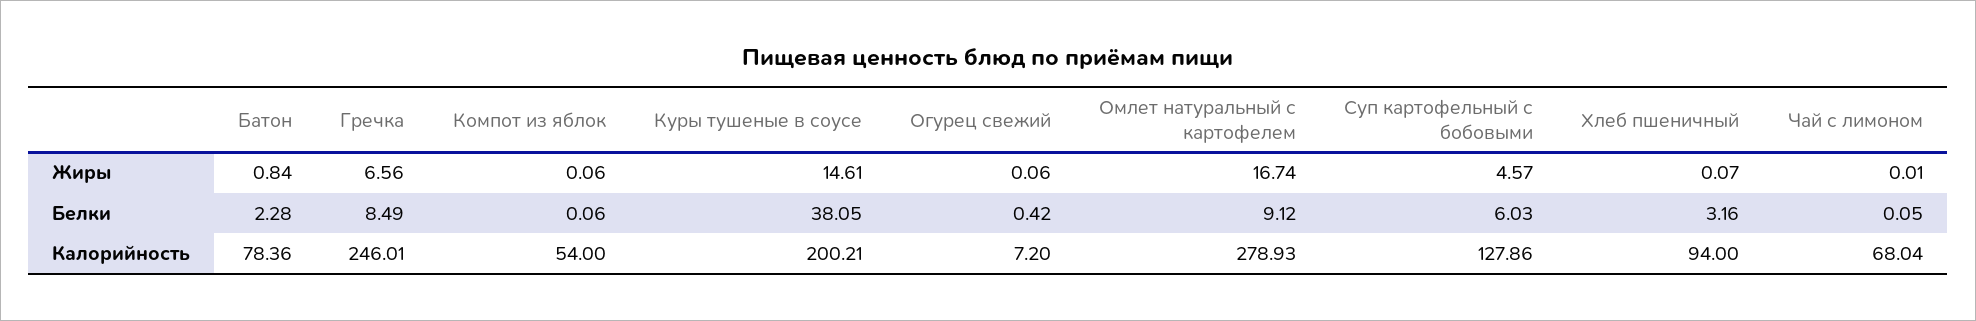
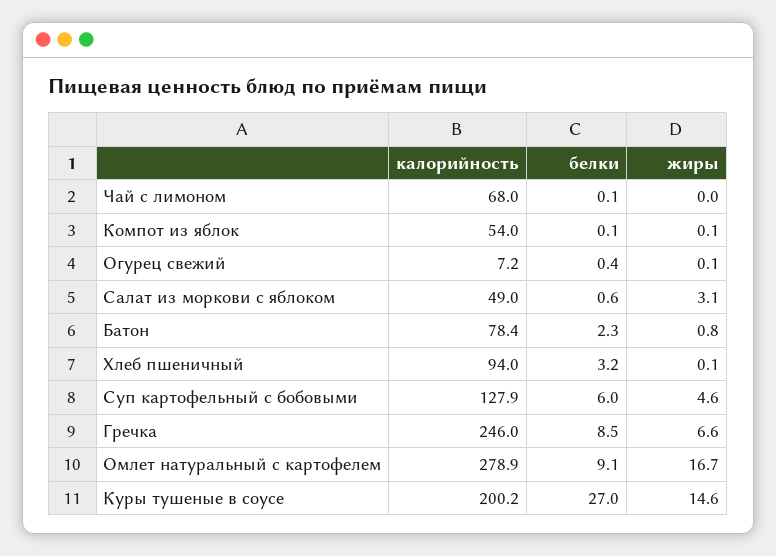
Куры тушеные в соусе, Белки: 38.05 -> 27
Салат из моркови с яблоком, Калорийность: none -> 49
Салат из моркови с яблоком, Белки: none -> 0.6
Салат из моркови с яблоком, Жиры: none -> 3.1

